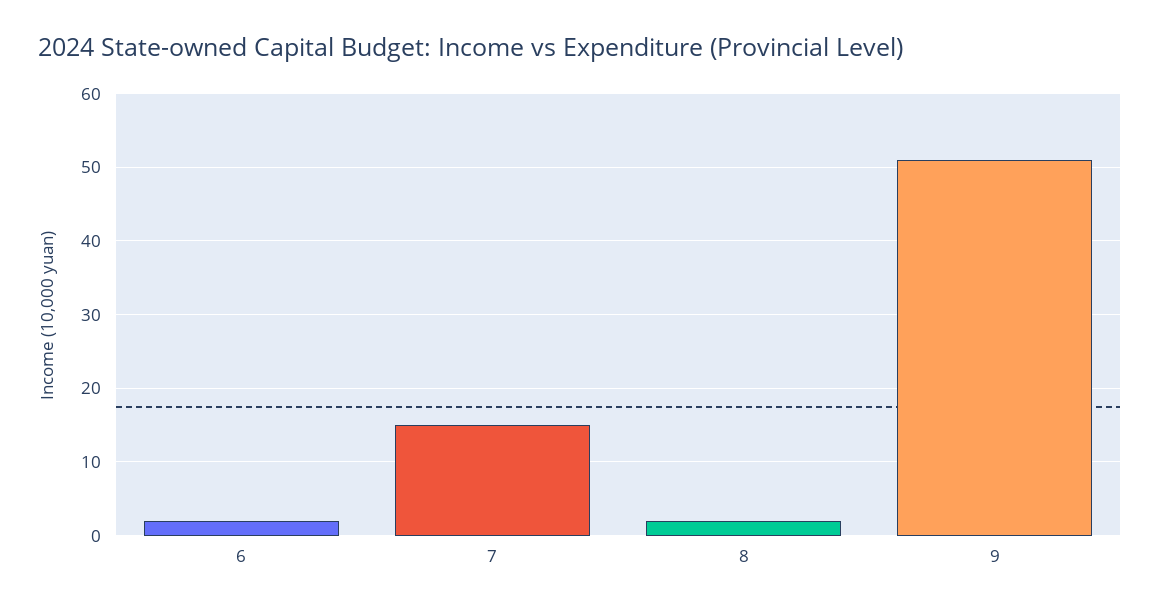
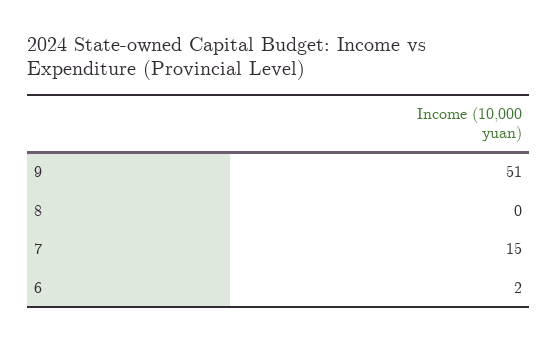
8: 2 -> 0

